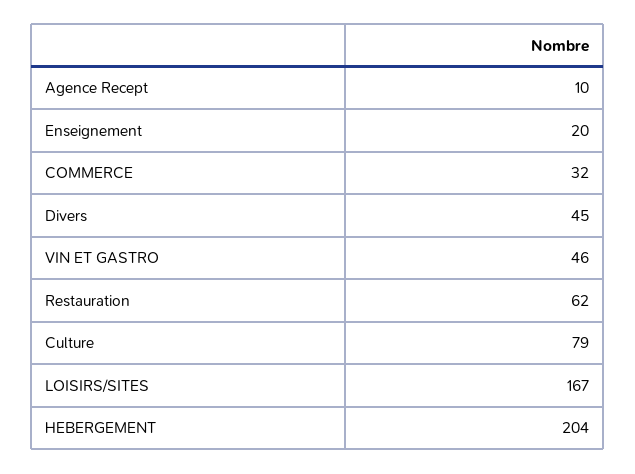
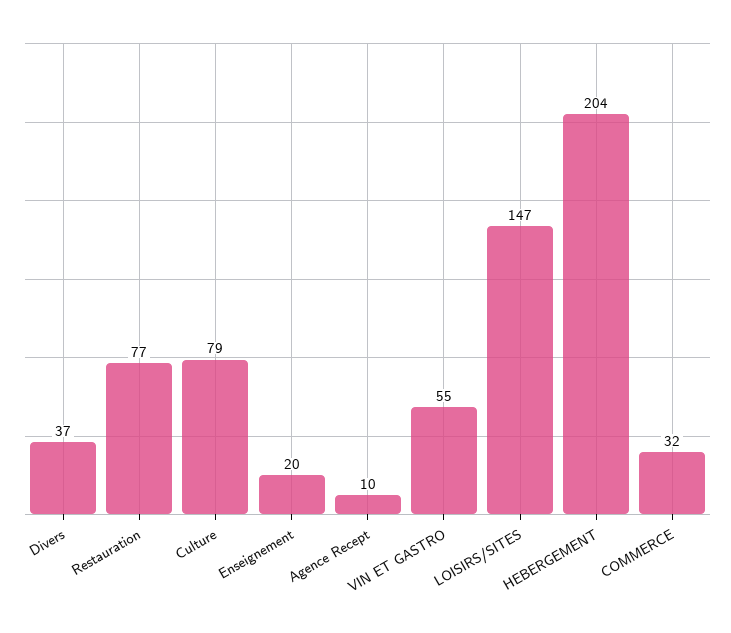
Divers: 45 -> 37
VIN ET GASTRO: 46 -> 55
Restauration: 62 -> 77
LOISIRS/SITES: 167 -> 147

